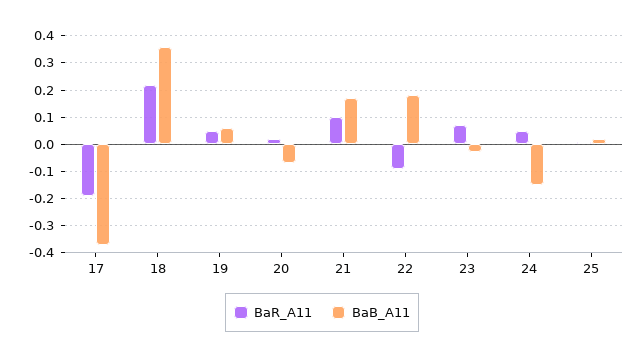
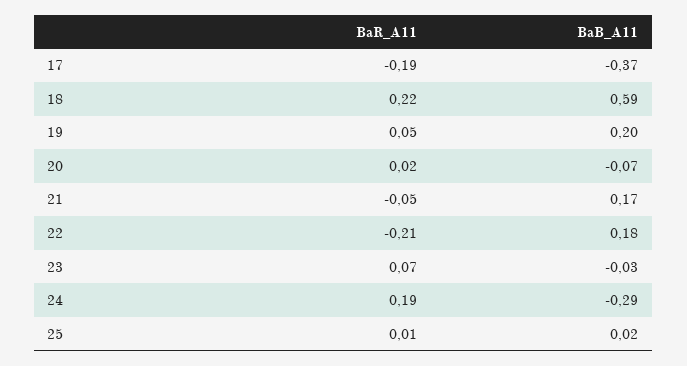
BaB_A11, 18: 0.35 -> 0.59
BaB_A11, 19: 0.05 -> 0.2
BaR_A11, 21: 0.1 -> -0.05
BaR_A11, 22: -0.1 -> -0.21
BaR_A11, 24: 0.05 -> 0.19
BaB_A11, 24: -0.15 -> -0.29

